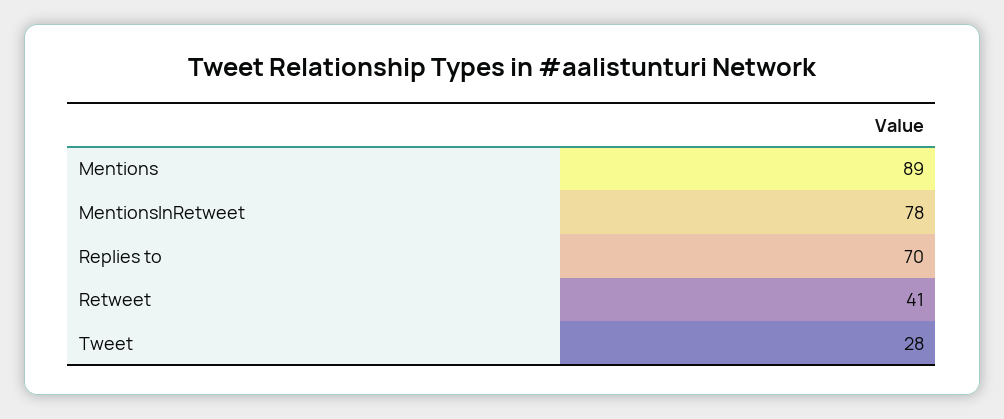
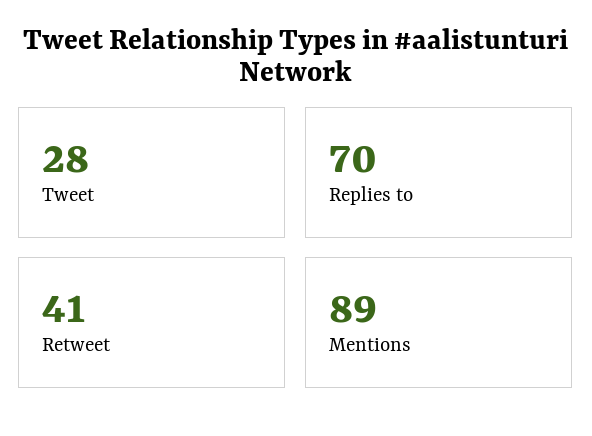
MentionsInRetweet: 78 -> none

